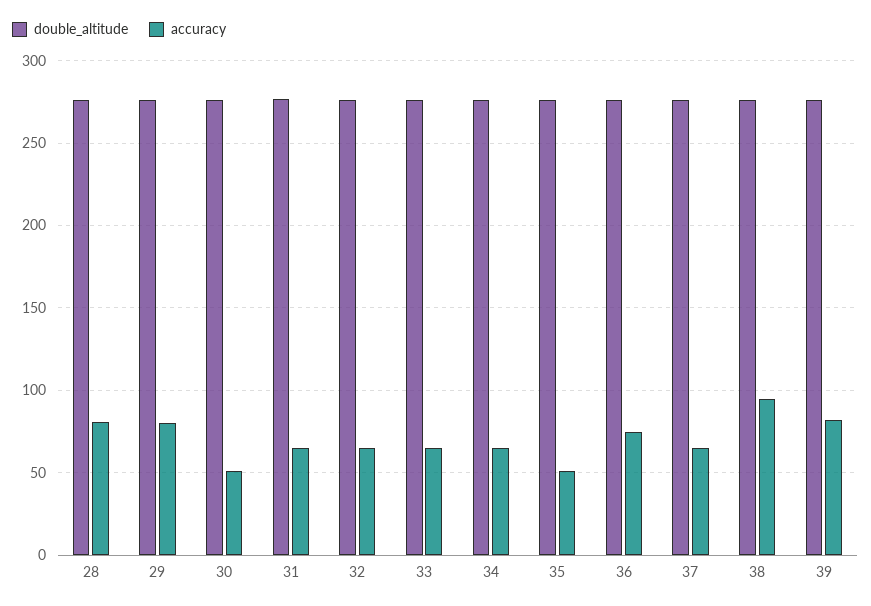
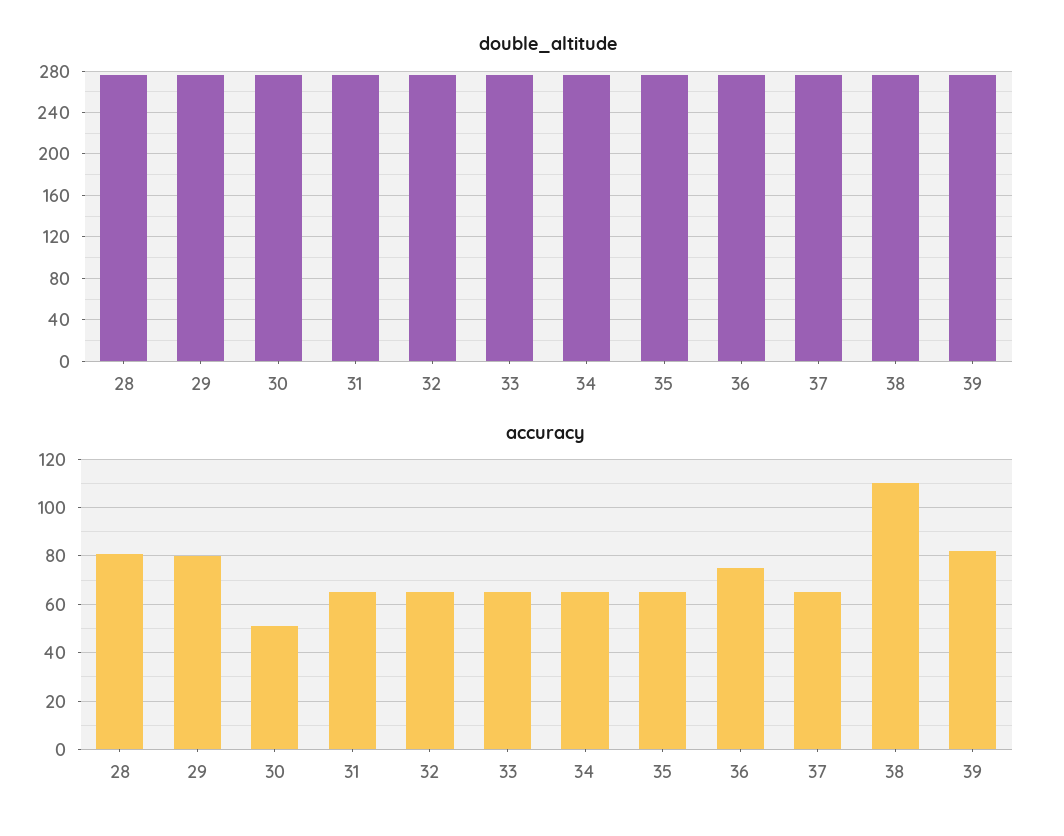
accuracy, 35: 50 -> 65
accuracy, 38: 95 -> 110

